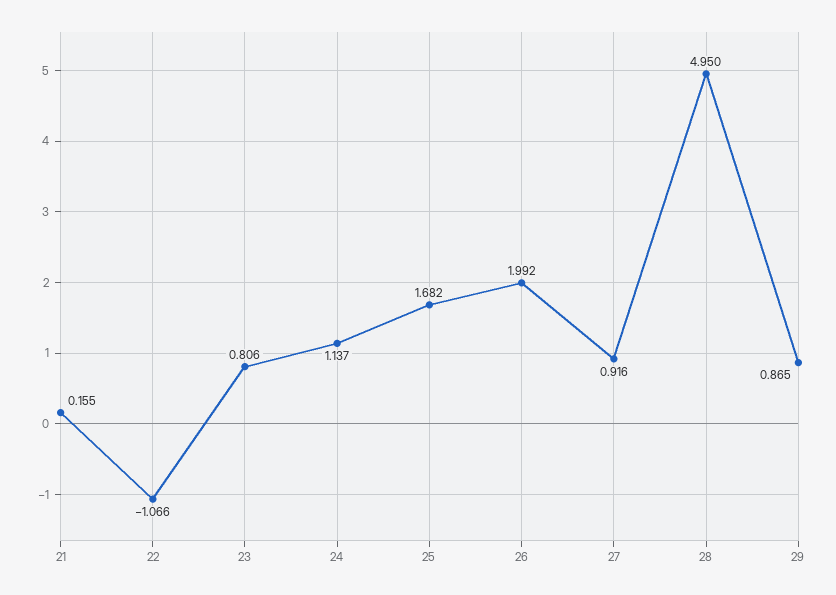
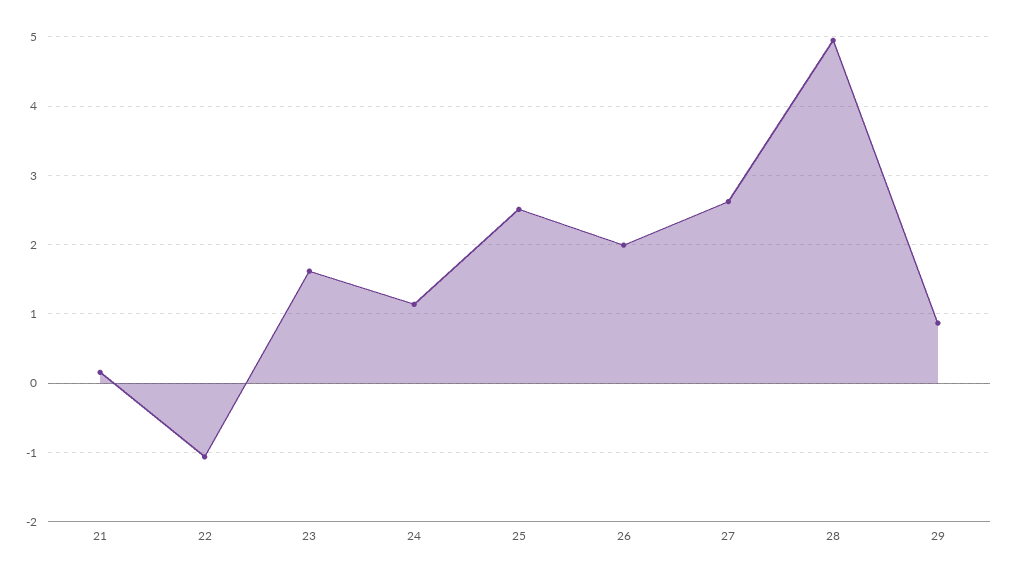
23: 0.806 -> 1.6
25: 1.682 -> 2.5
27: 0.916 -> 2.6

